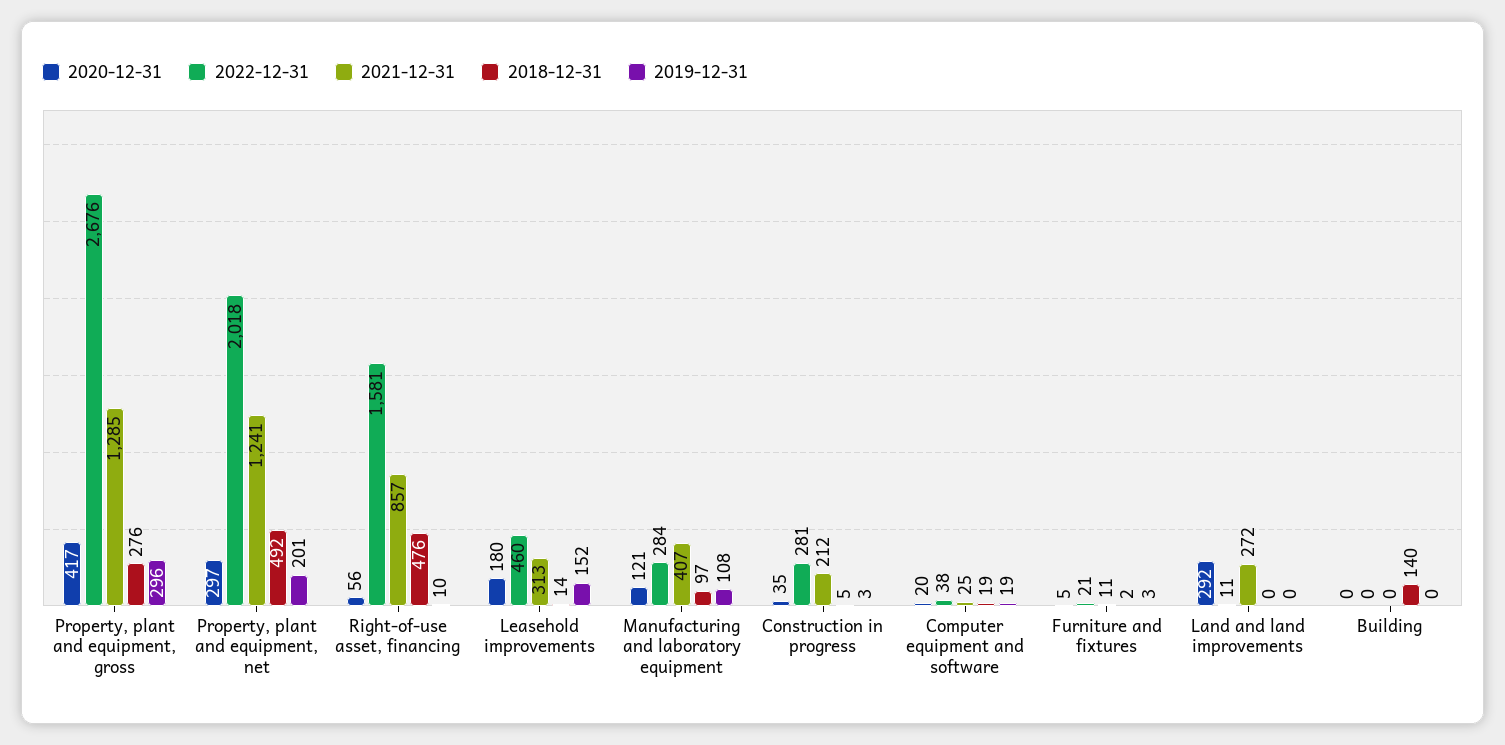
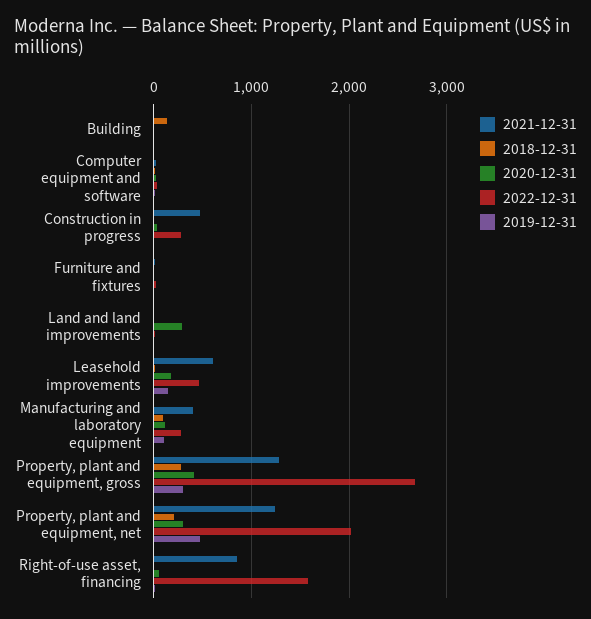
2018-12-31, Property, plant and equipment, net: 492 -> 200
2019-12-31, Property, plant and equipment, net: 201 -> 500
2018-12-31, Right-of-use asset, financing: 476 -> 0
2021-12-31, Leasehold improvements: 313 -> 600
2021-12-31, Construction in progress: 212 -> 500
2021-12-31, Land and land improvements: 272 -> 0

